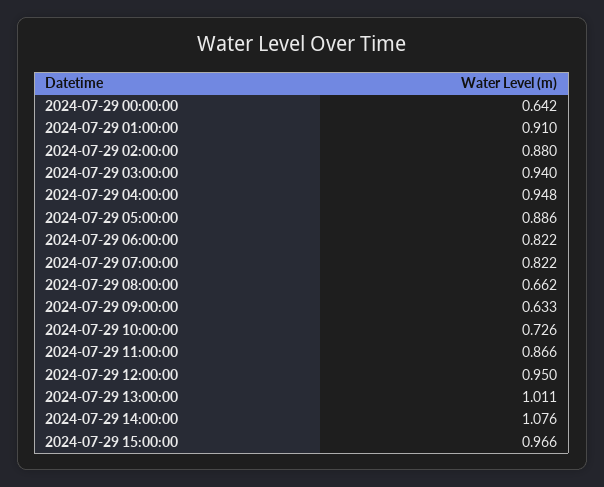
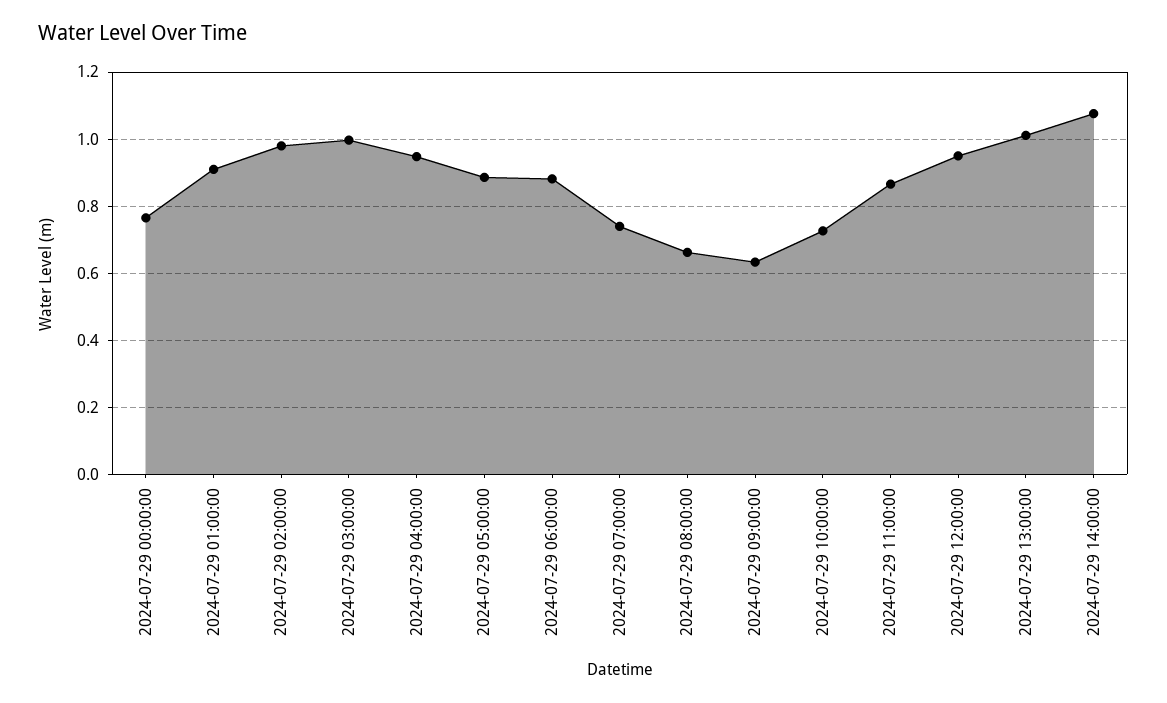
2024-07-29 00:00:00: 0.642 -> 0.76
2024-07-29 02:00:00: 0.88 -> 0.98
2024-07-29 03:00:00: 0.94 -> 1
2024-07-29 06:00:00: 0.822 -> 0.88
2024-07-29 07:00:00: 0.822 -> 0.74
2024-07-29 15:00:00: 0.966 -> none

